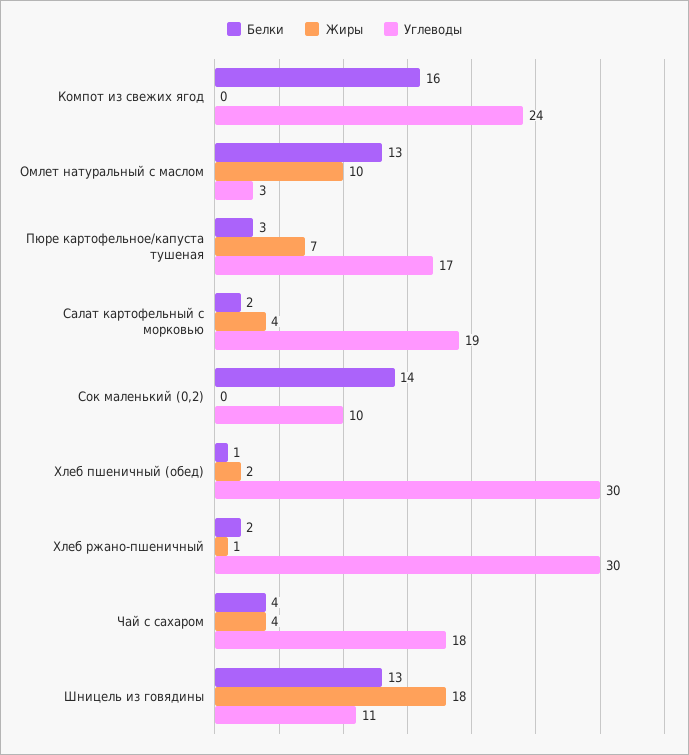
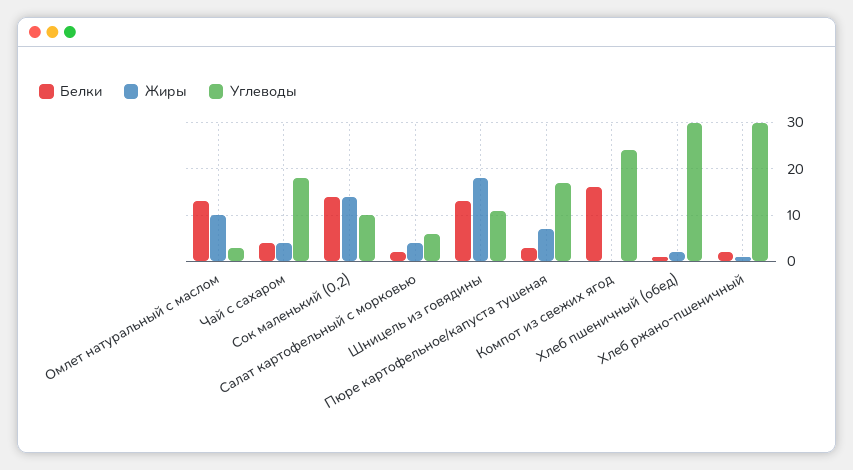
Углеводы, Салат картофельный с морковью: 19 -> 5
Жиры, Сок маленький (0,2): 0 -> 15

